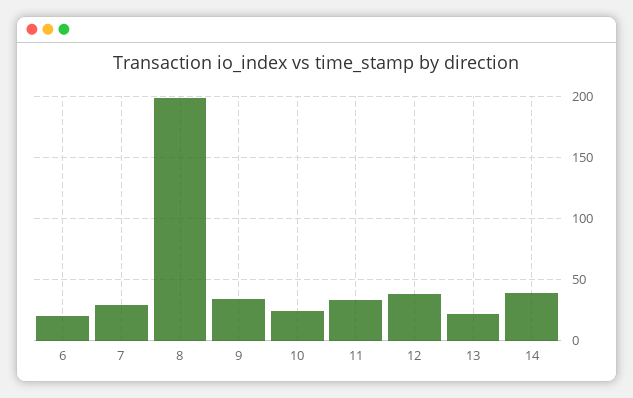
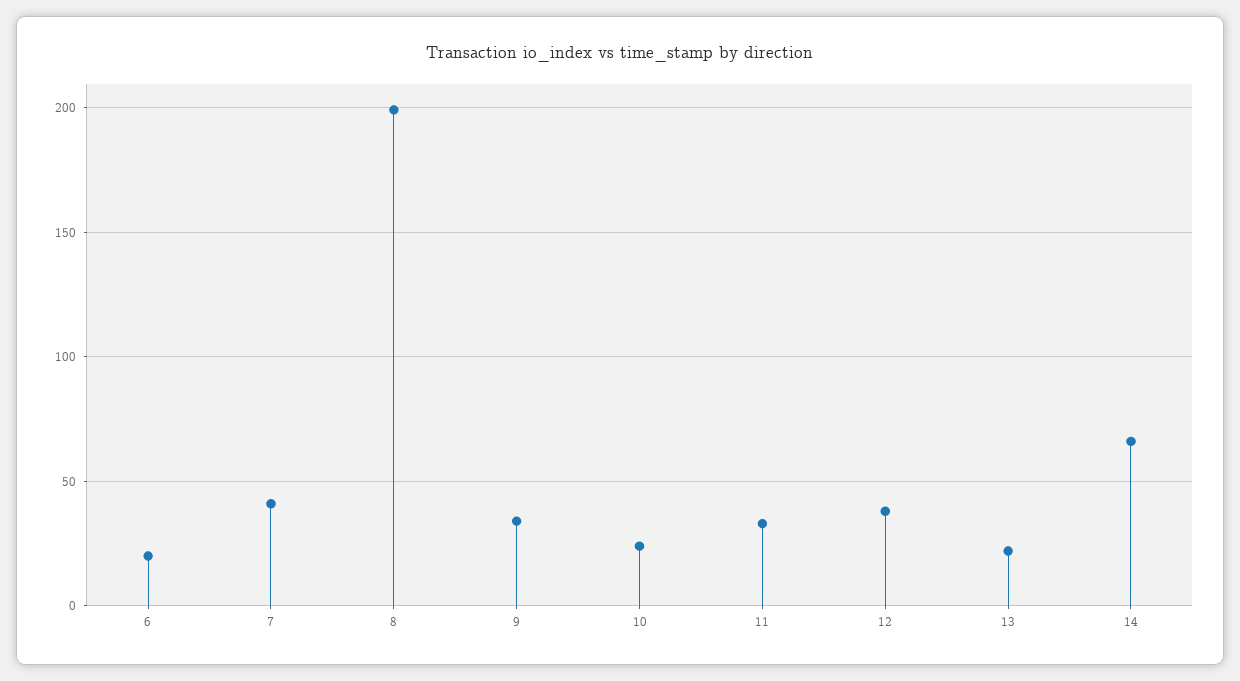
7: 30 -> 40
14: 40 -> 65

